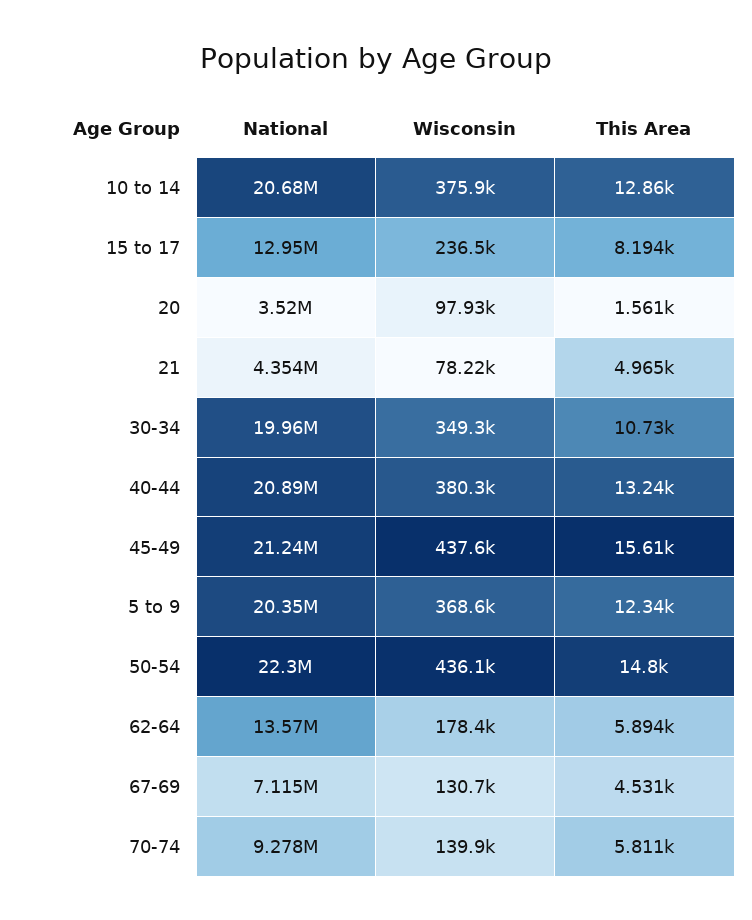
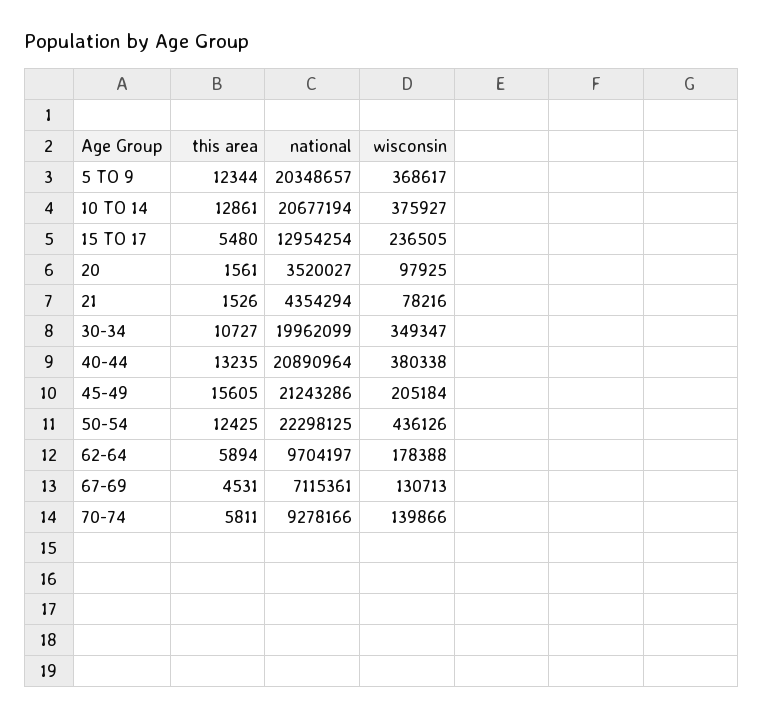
This Area, 15 to 17: 8194 -> 5480
This Area, 21: 4965 -> 1526
Wisconsin, 45-49: 437600 -> 205184
This Area, 50-54: 14800 -> 12425
National, 62-64: 13570000 -> 9704197

